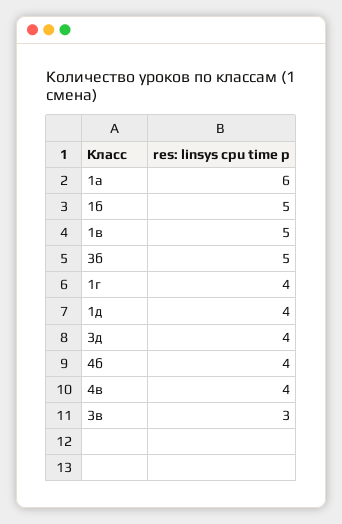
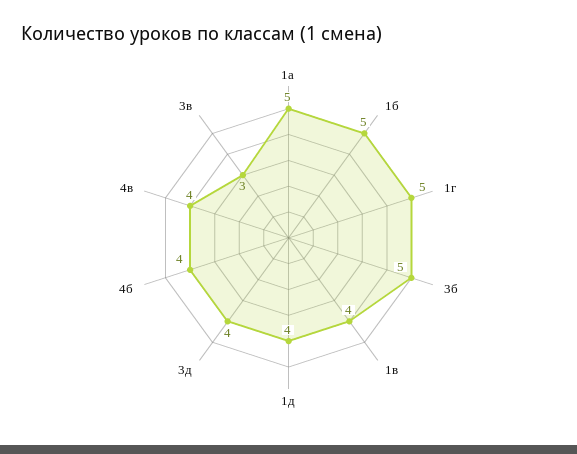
1а: 6 -> 5
1в: 5 -> 4
1г: 4 -> 5

